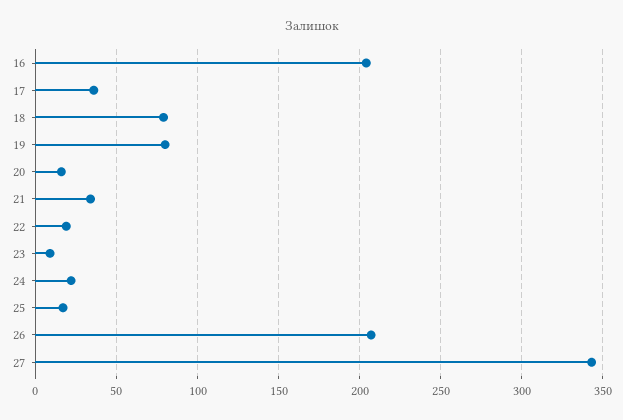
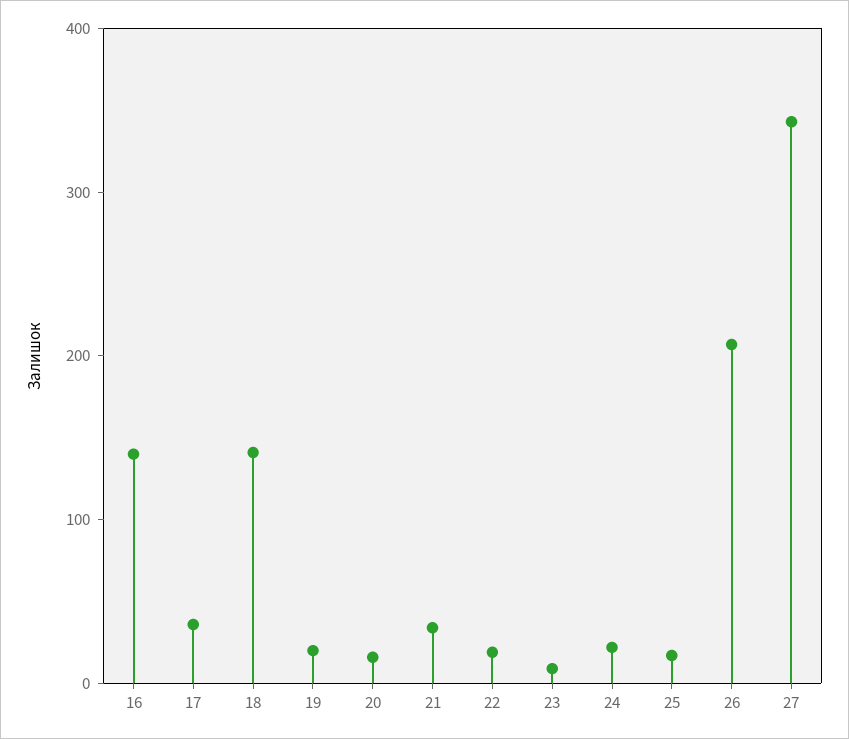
16: 205 -> 140
18: 80 -> 140
19: 80 -> 20

